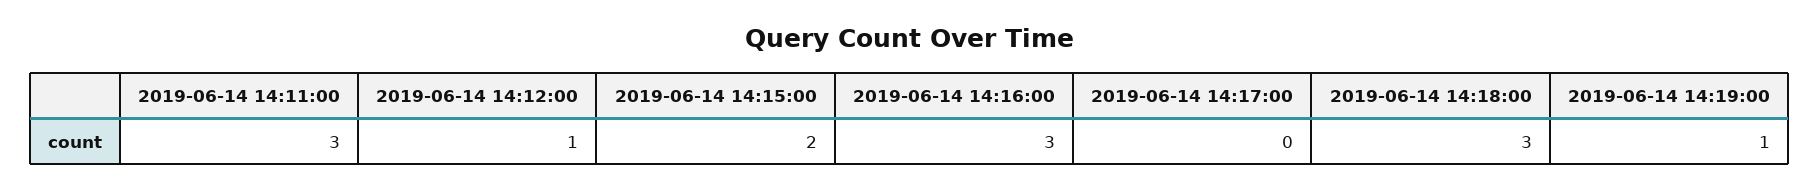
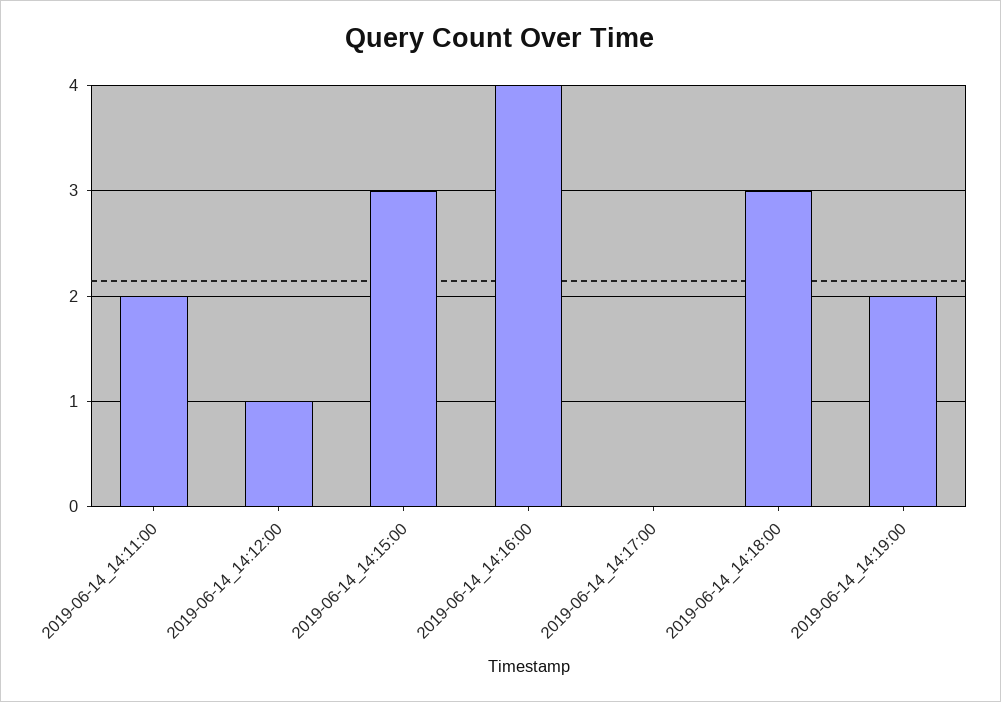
2019-06-14 14:11:00: 3 -> 2
2019-06-14 14:15:00: 2 -> 3
2019-06-14 14:16:00: 3 -> 4
2019-06-14 14:19:00: 1 -> 2

